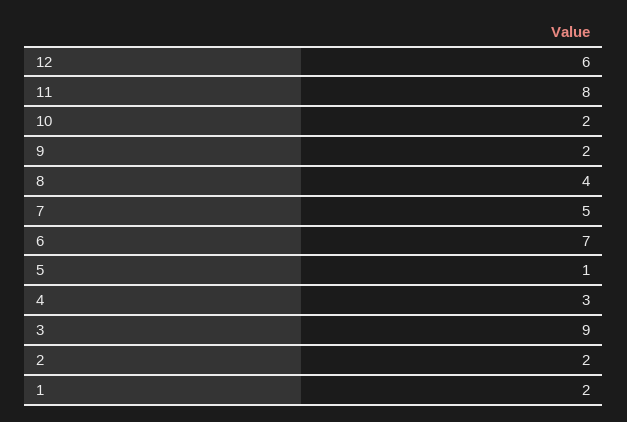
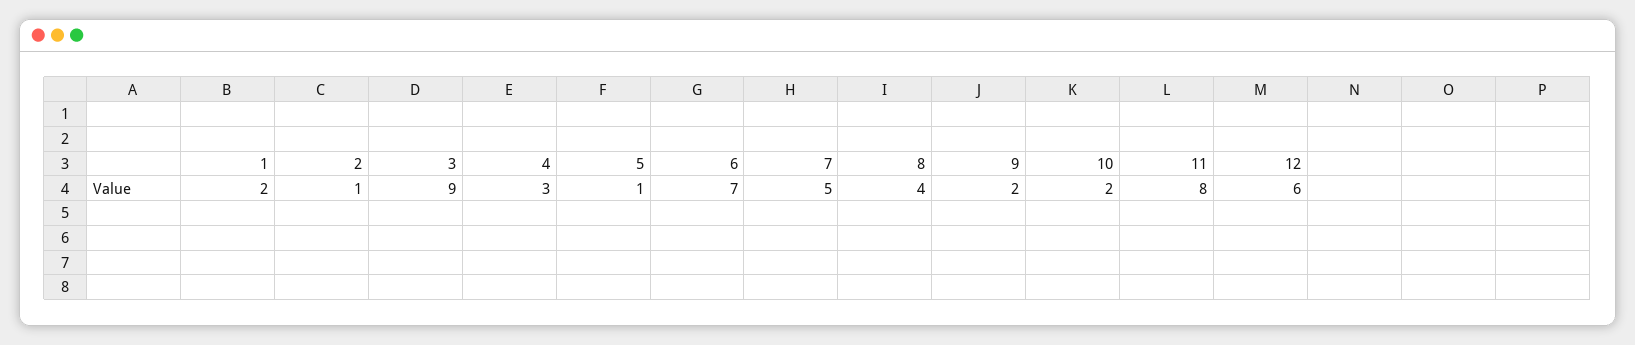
2: 2 -> 1

